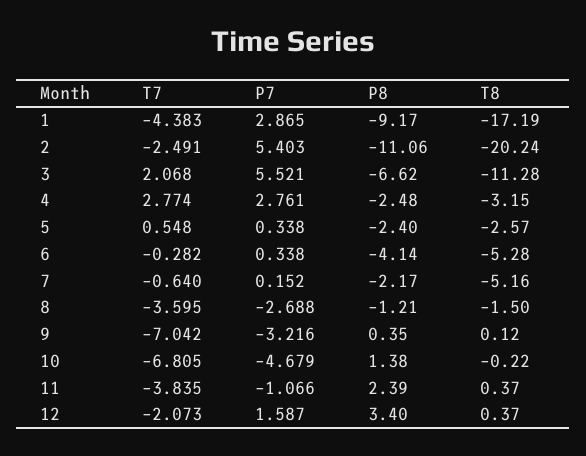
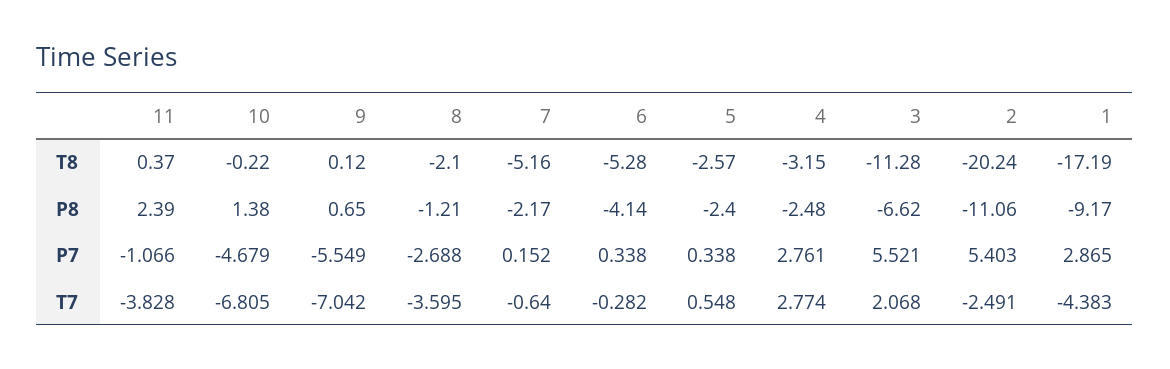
T8, 8: -1.5 -> -2.1
P7, 9: -3.216 -> -5.549
P8, 9: 0.35 -> 0.65
T7, 11: -3.835 -> -3.828
T7, 12: -2.073 -> none
P7, 12: 1.587 -> none
P8, 12: 3.4 -> none
T8, 12: 0.37 -> none

